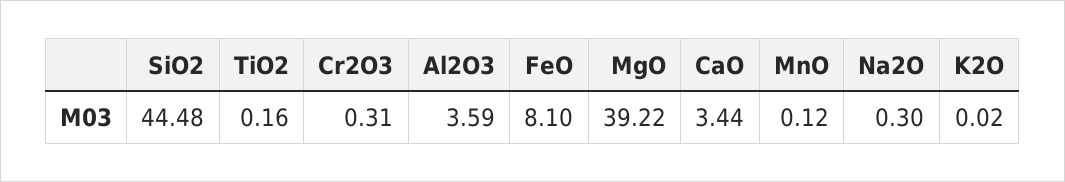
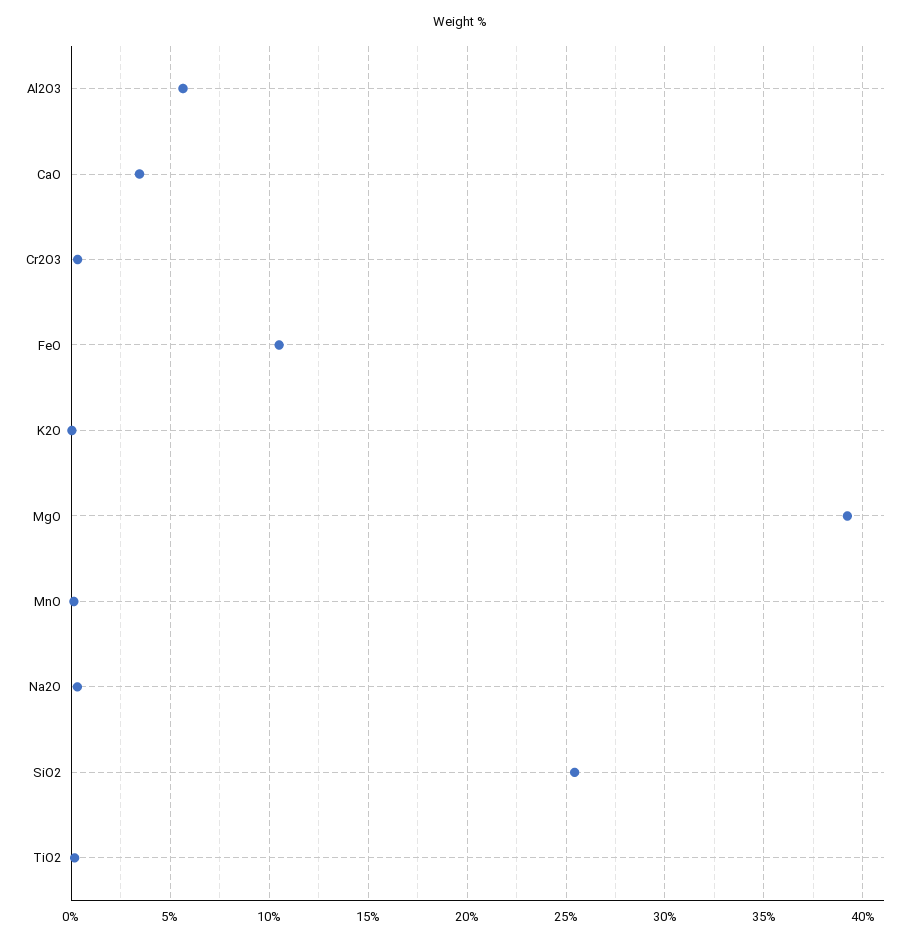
SiO2: 44.48 -> 25.5
Al2O3: 3.59 -> 5.5
FeO: 8.1 -> 10.5

